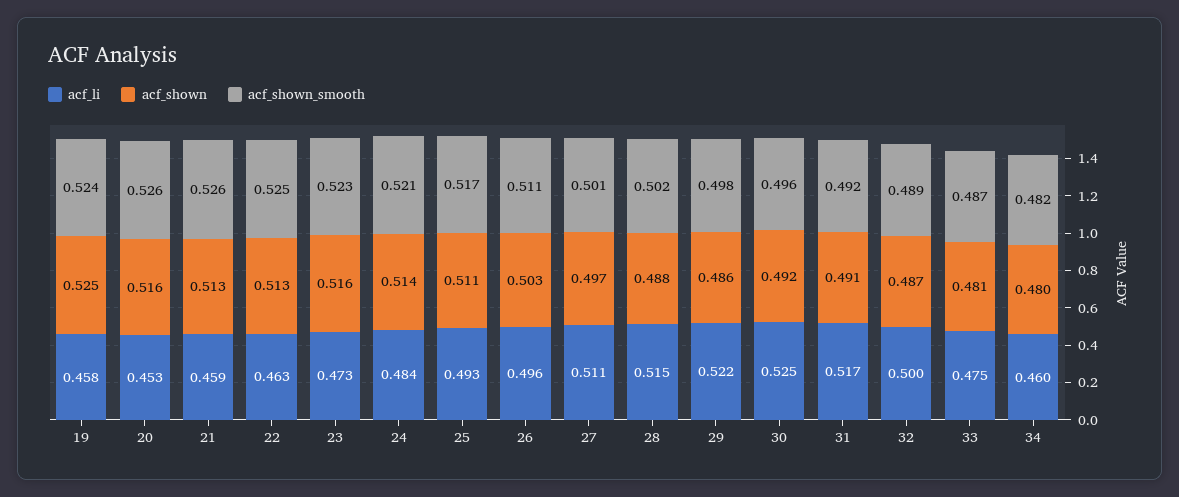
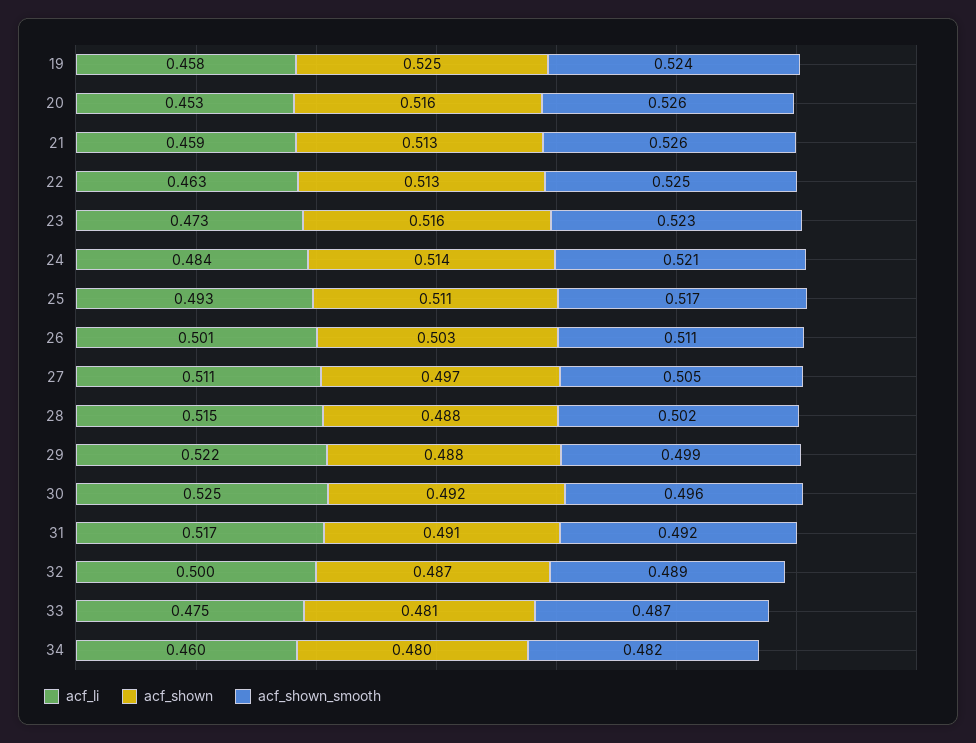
acf_li, 26: 0.496 -> 0.501
acf_shown_smooth, 27: 0.501 -> 0.505
acf_shown, 29: 0.486 -> 0.488
acf_shown_smooth, 29: 0.498 -> 0.499

